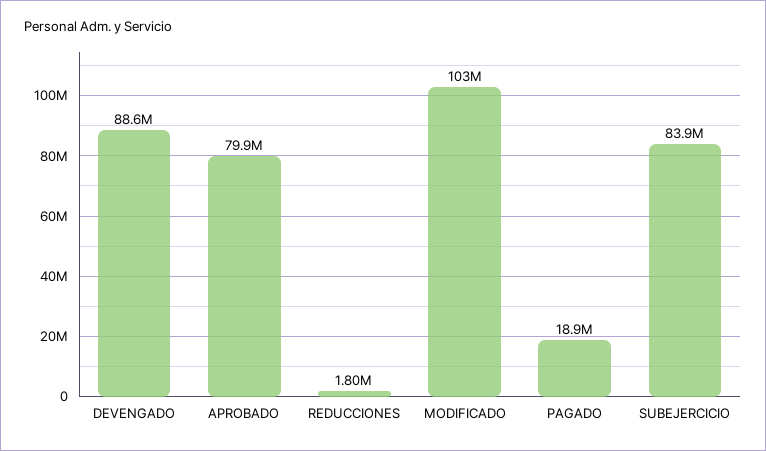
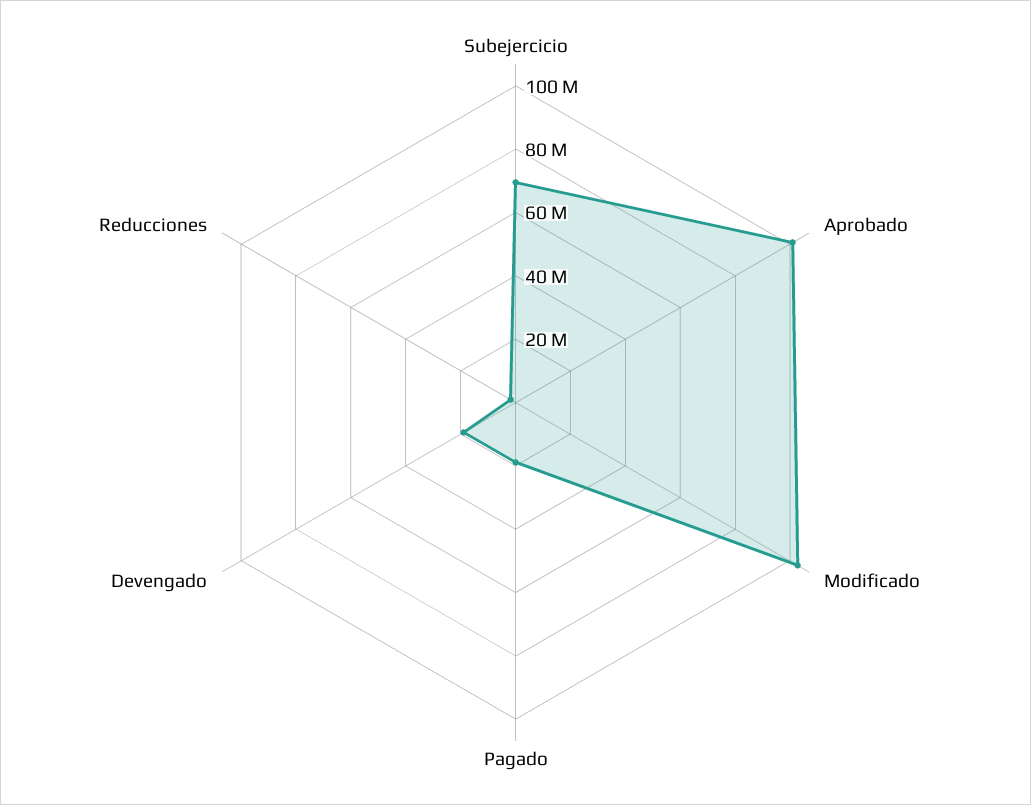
DEVENGADO: 88600000 -> 20000000
APROBADO: 79900000 -> 100000000
SUBEJERCICIO: 83900000 -> 70000000

